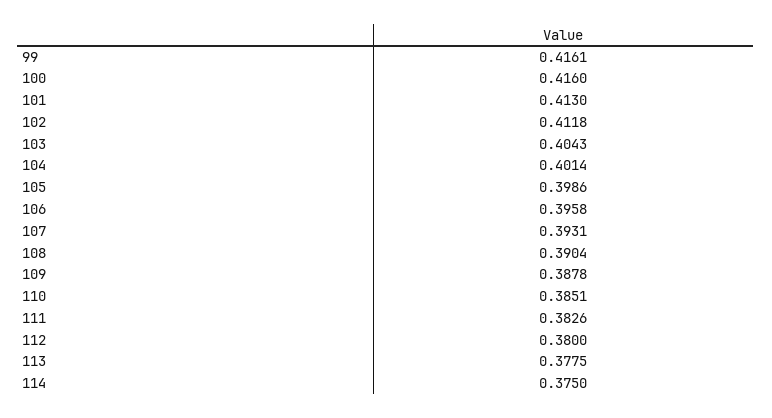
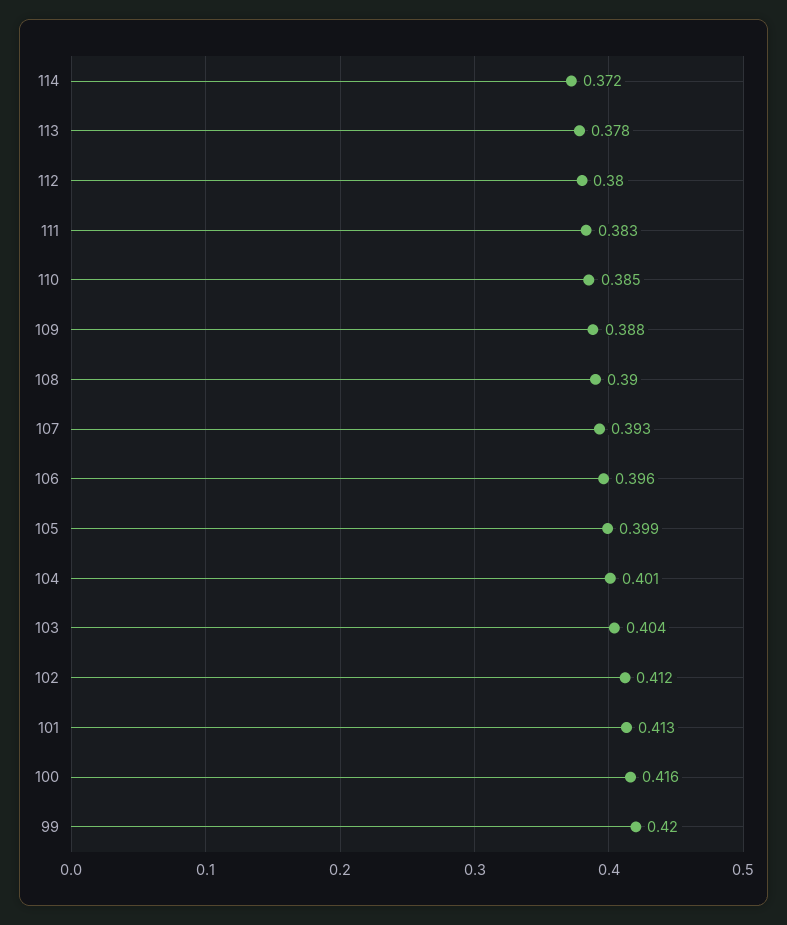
99: 0.4161 -> 0.42
114: 0.375 -> 0.372

